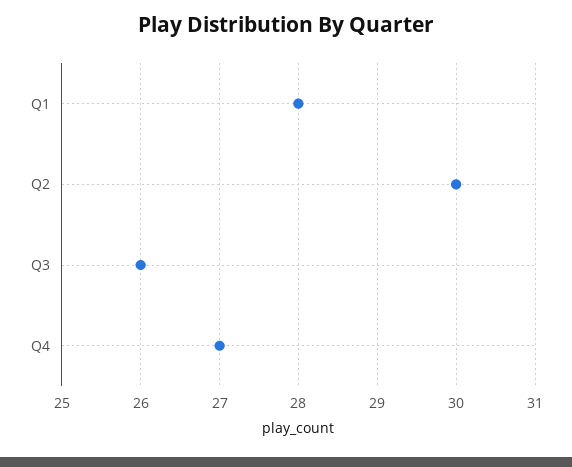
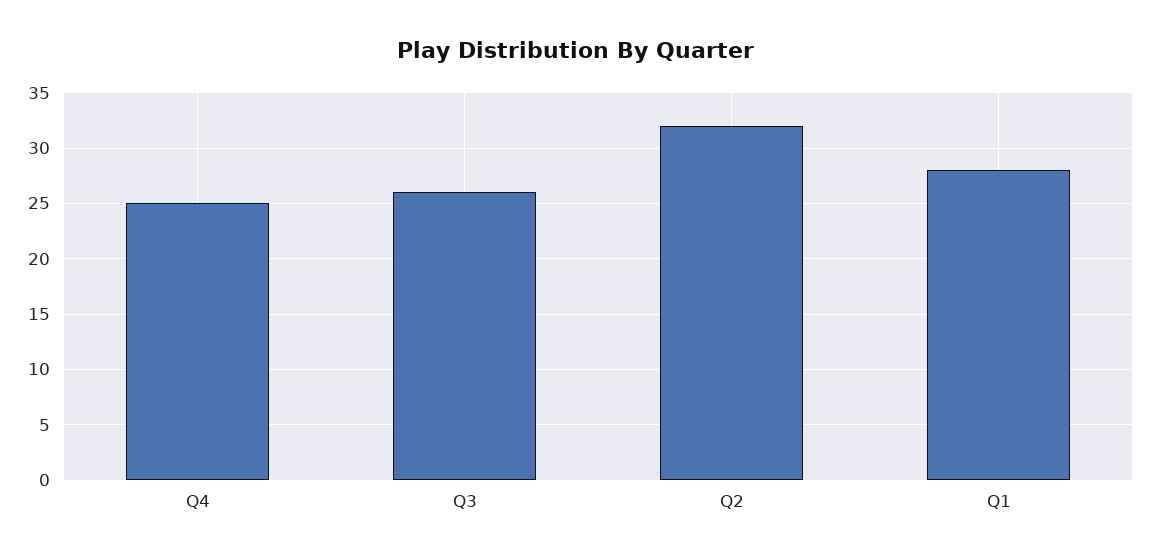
Q2: 30 -> 32
Q4: 27 -> 25

